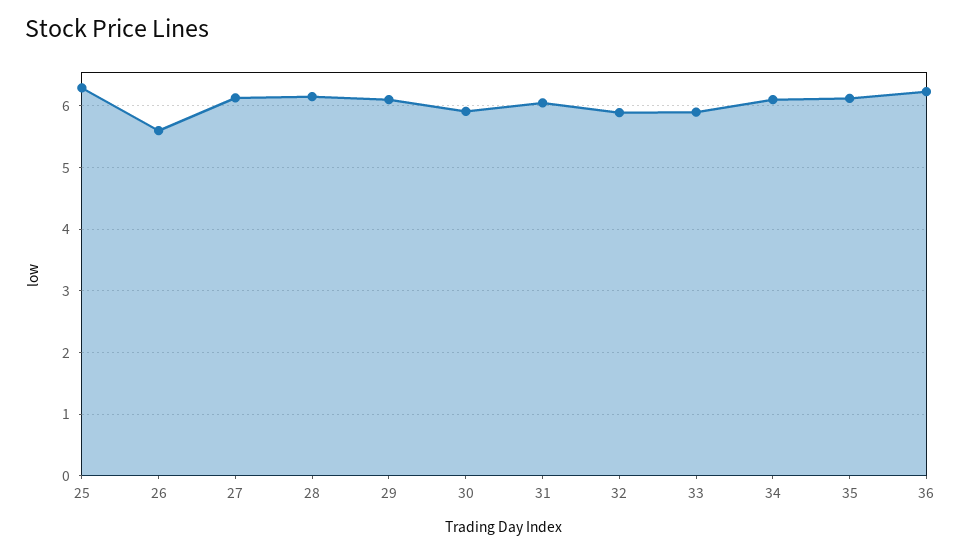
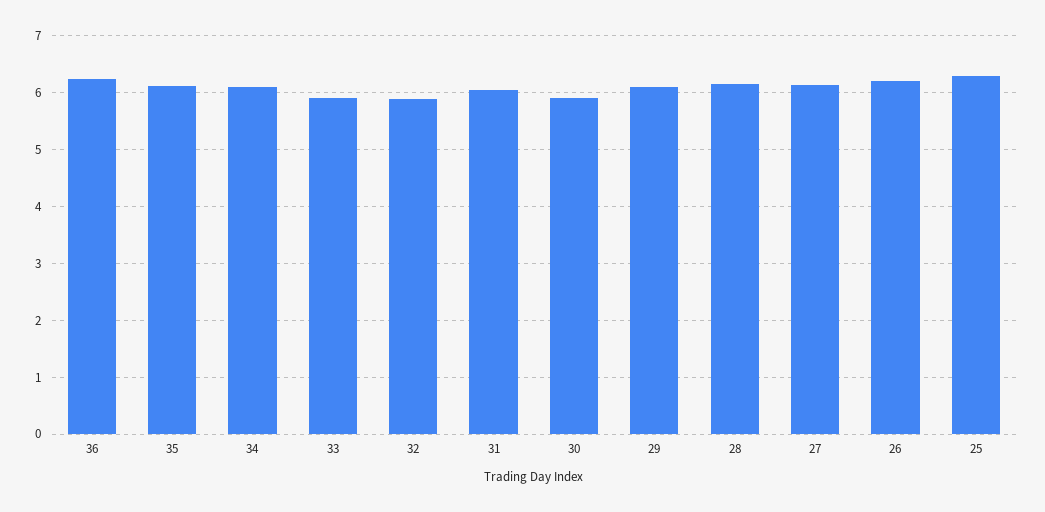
26: 5.6 -> 6.2

